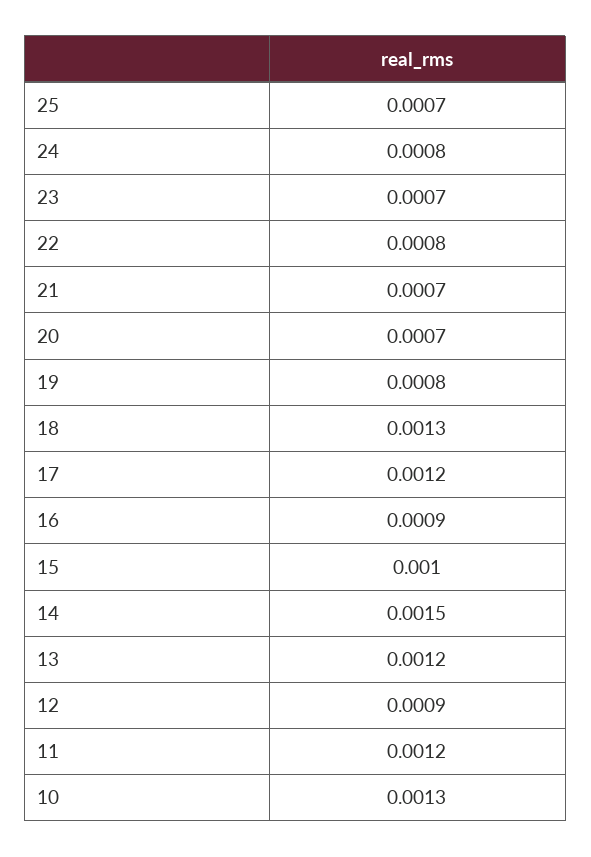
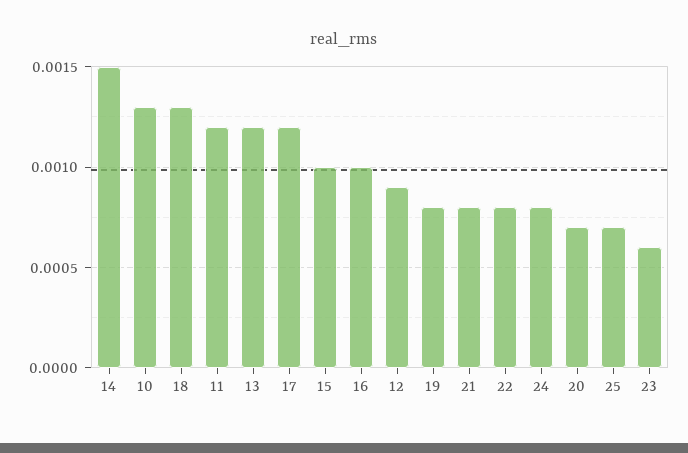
23: 0.0007 -> 0.0006
21: 0.0007 -> 0.0008
16: 0.0009 -> 0.001

